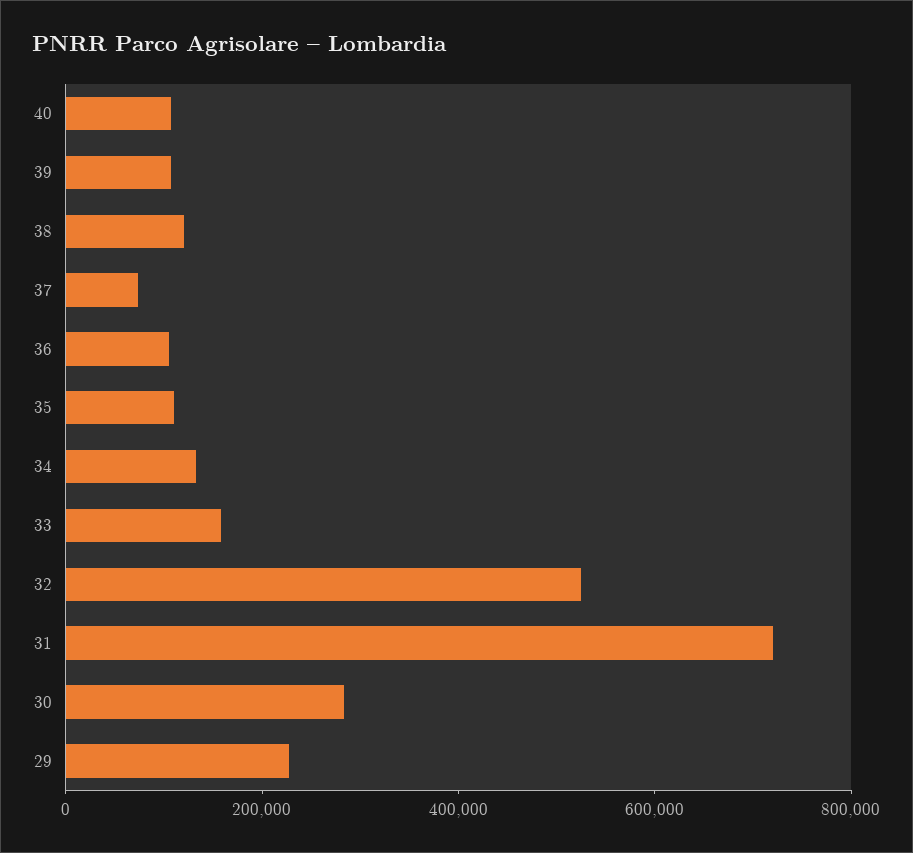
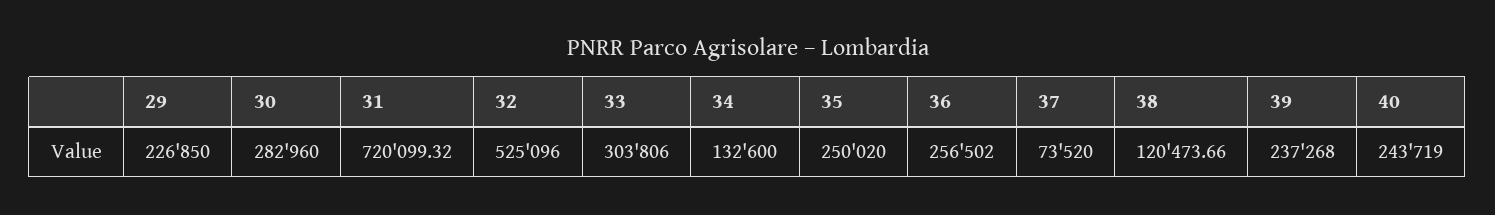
40: 100000 -> 243719
39: 100000 -> 237268
36: 100000 -> 256502
35: 100000 -> 250020
33: 150000 -> 303806

